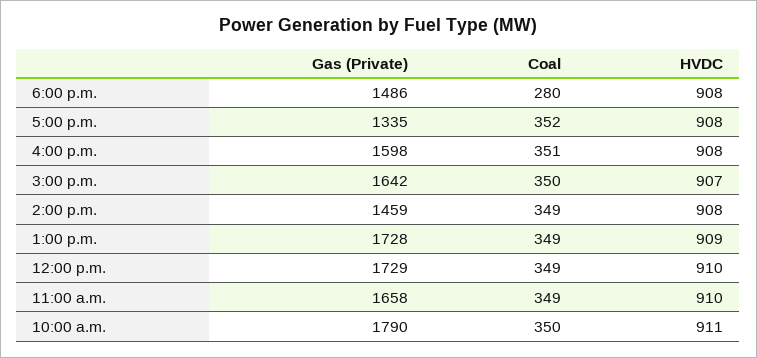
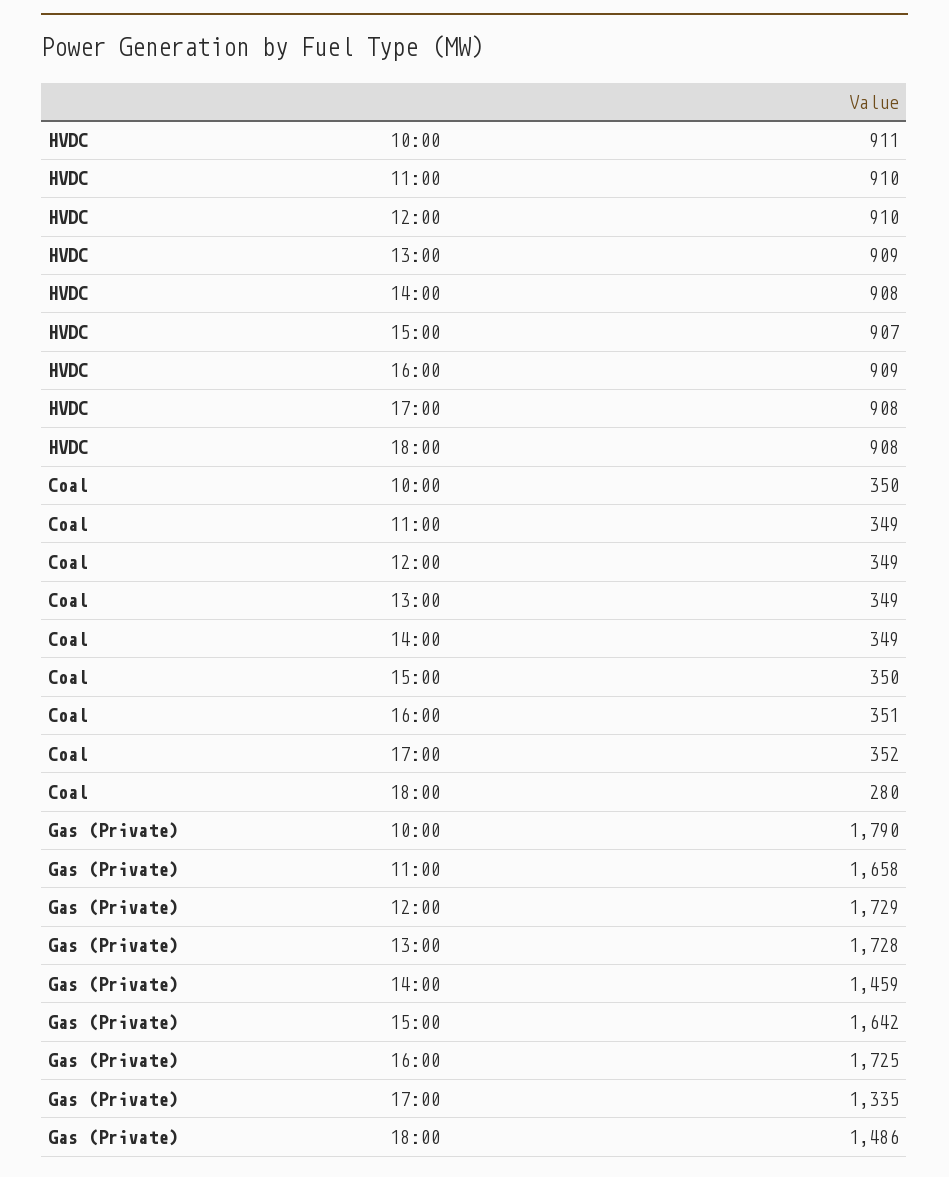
Gas (Private), 4:00 p.m.: 1598 -> 1725
HVDC, 4:00 p.m.: 908 -> 909

